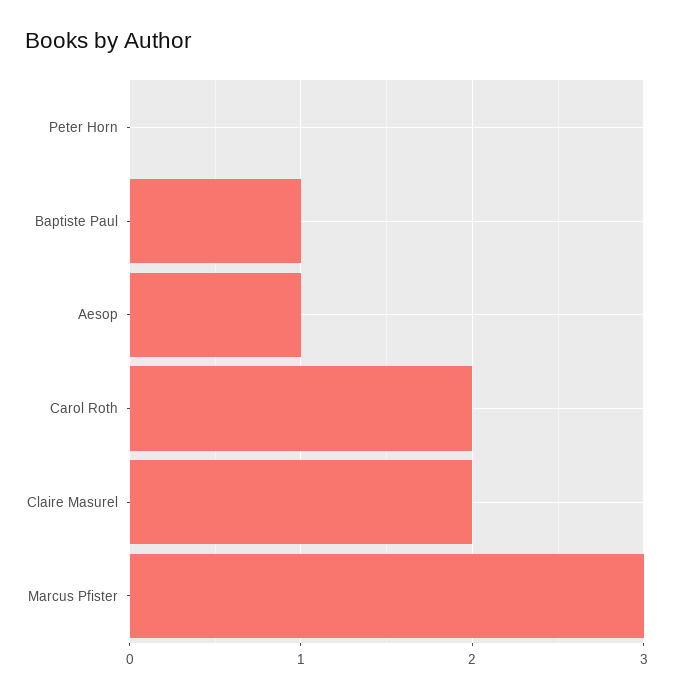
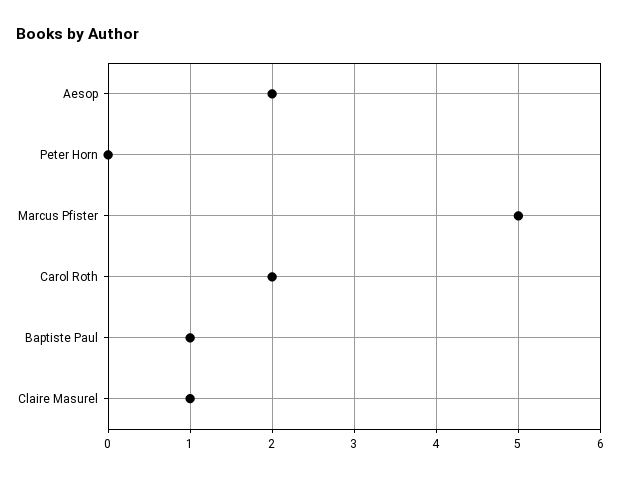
Aesop: 1 -> 2
Claire Masurel: 2 -> 1
Marcus Pfister: 3 -> 5

